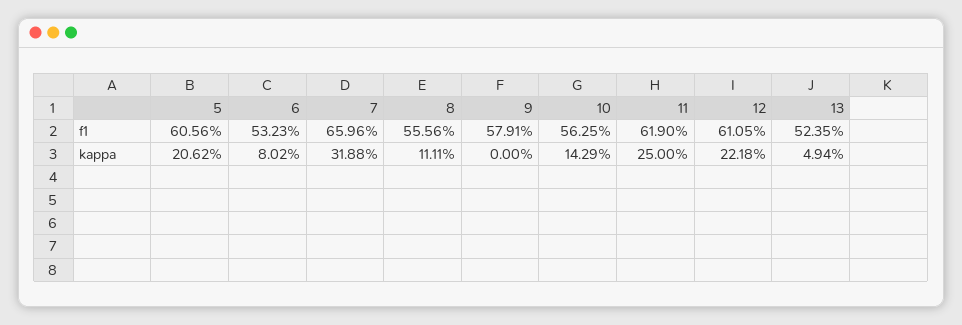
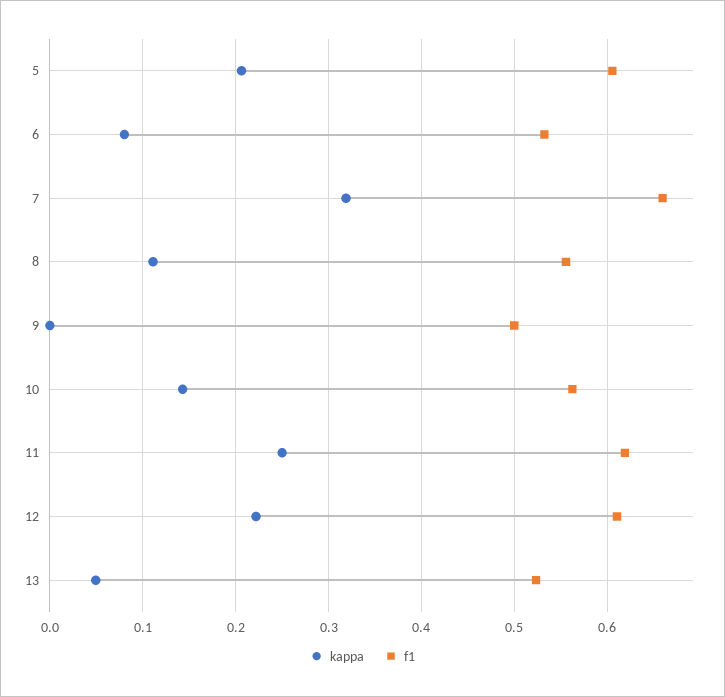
f1, 9: 0.5791 -> 0.5

